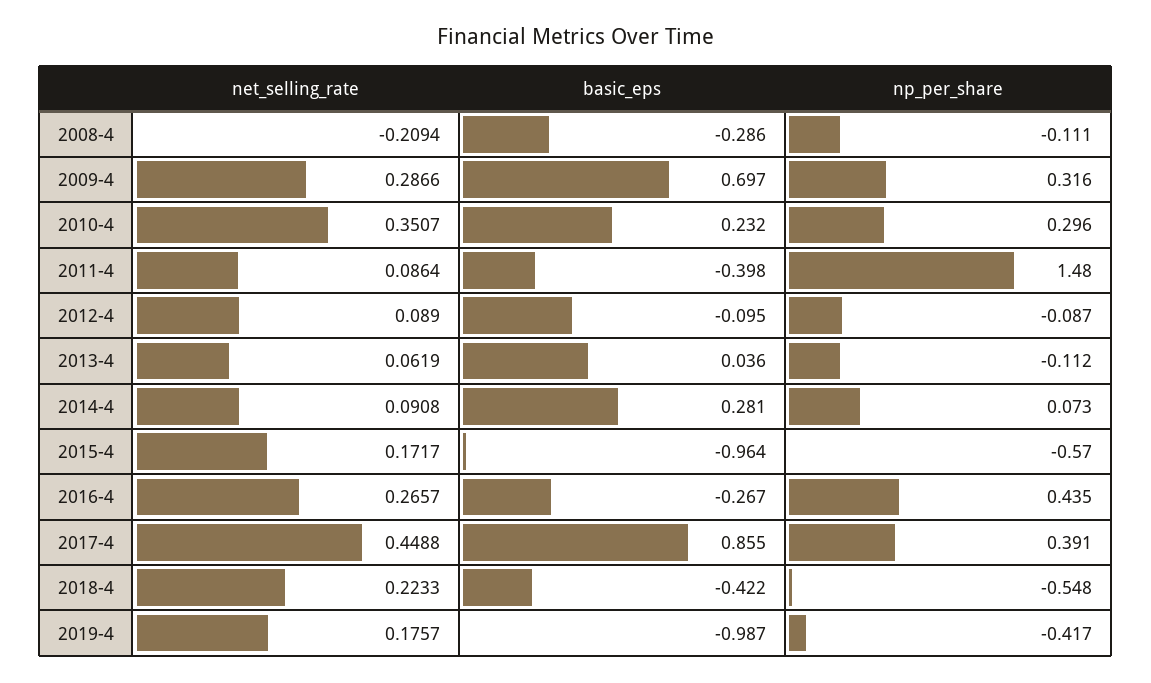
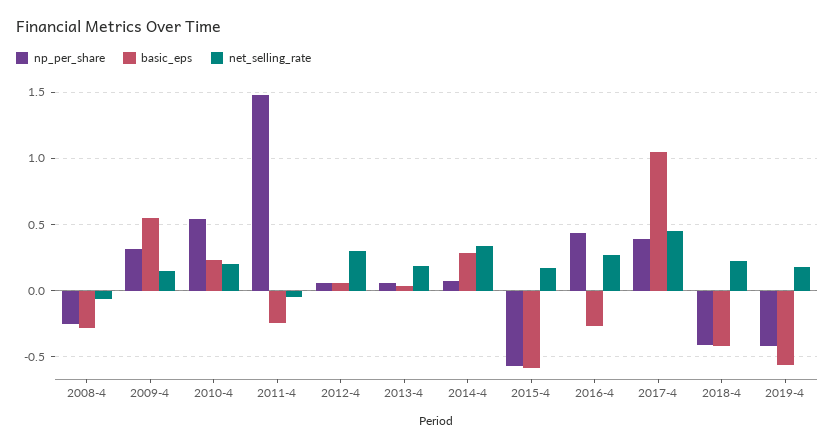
net_selling_rate, 2008-4: -0.2094 -> -0.05
np_per_share, 2008-4: -0.111 -> -0.25
net_selling_rate, 2009-4: 0.2866 -> 0.15
basic_eps, 2009-4: 0.697 -> 0.55
net_selling_rate, 2010-4: 0.3507 -> 0.2
np_per_share, 2010-4: 0.296 -> 0.55
net_selling_rate, 2011-4: 0.0864 -> -0.05
basic_eps, 2011-4: -0.398 -> -0.25
net_selling_rate, 2012-4: 0.089 -> 0.3
basic_eps, 2012-4: -0.095 -> 0.05
np_per_share, 2012-4: -0.087 -> 0.05
net_selling_rate, 2013-4: 0.0619 -> 0.2
np_per_share, 2013-4: -0.112 -> 0.05
net_selling_rate, 2014-4: 0.0908 -> 0.35
basic_eps, 2015-4: -0.964 -> -0.6
basic_eps, 2017-4: 0.855 -> 1.05
np_per_share, 2018-4: -0.548 -> -0.4
basic_eps, 2019-4: -0.987 -> -0.55

